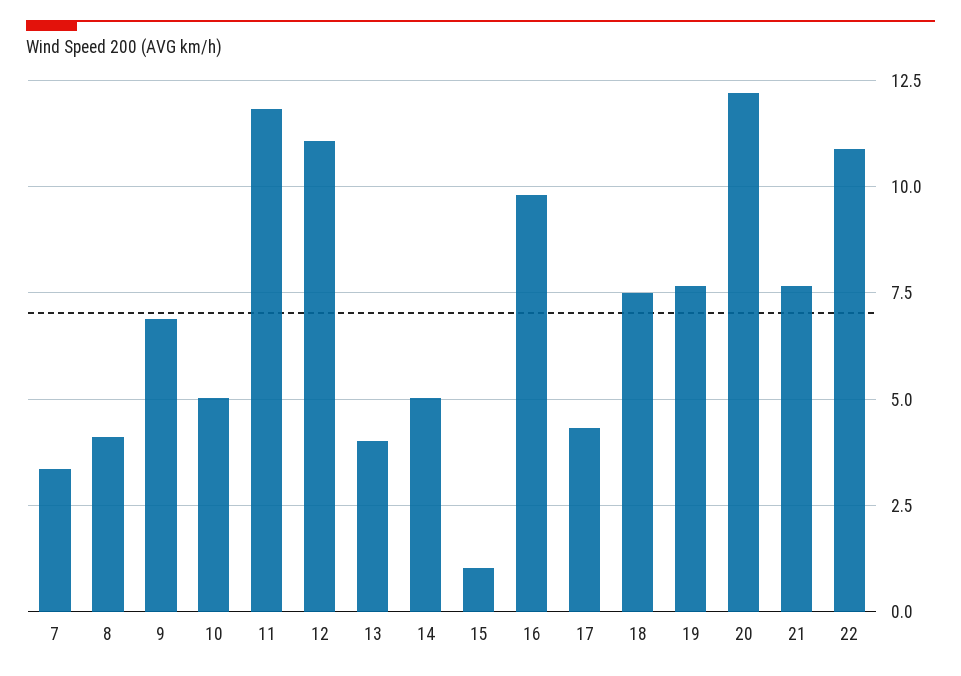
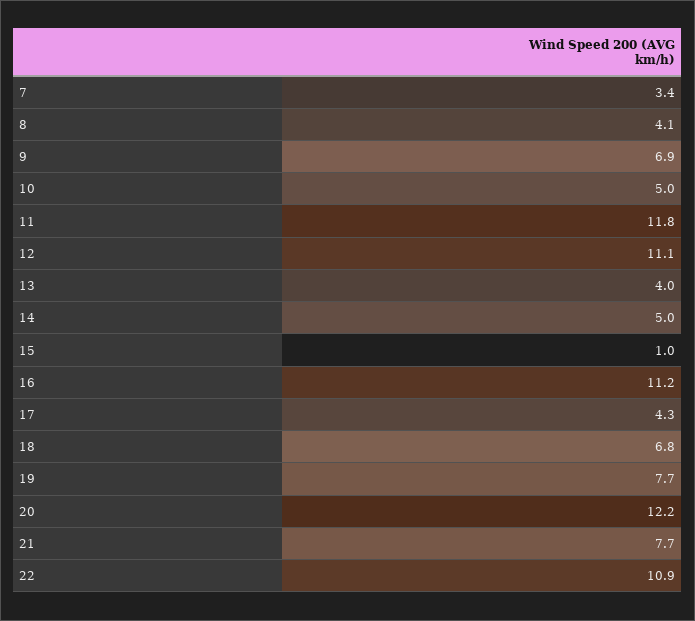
16: 9.75 -> 11.2
18: 7.5 -> 6.8

